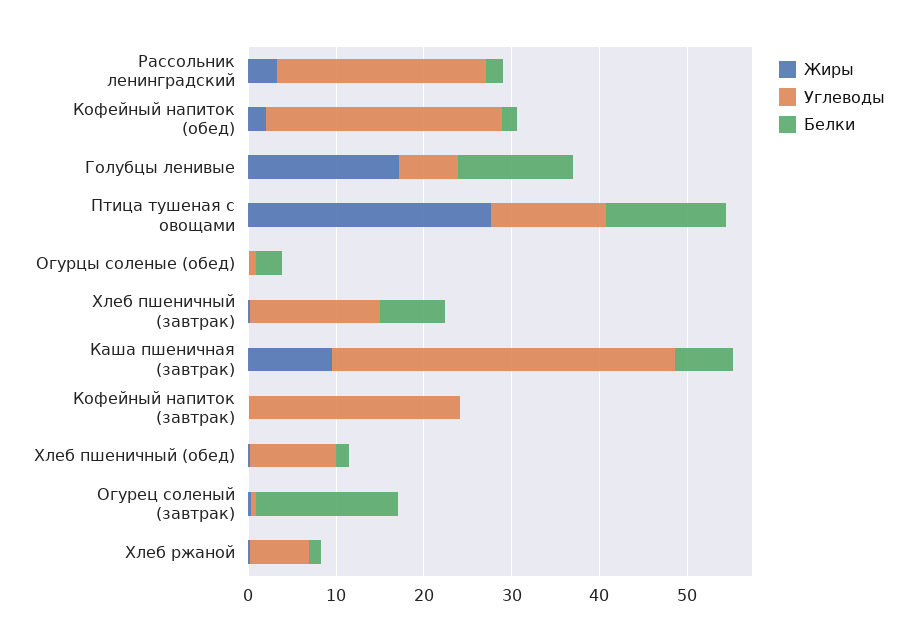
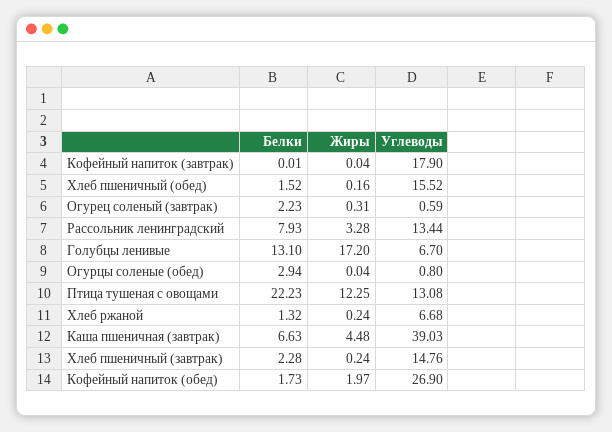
Углеводы, Рассольник ленинградский: 24 -> 13.44
Белки, Рассольник ленинградский: 2 -> 7.93
Жиры, Птица тушеная с овощами: 28 -> 12.25
Белки, Птица тушеная с овощами: 14 -> 22.23
Белки, Хлеб пшеничный (завтрак): 8 -> 2.28
Жиры, Каша пшеничная (завтрак): 10 -> 4.48
Углеводы, Кофейный напиток (завтрак): 24 -> 17.9
Углеводы, Хлеб пшеничный (обед): 10 -> 15.52
Белки, Огурец соленый (завтрак): 16 -> 2.23

